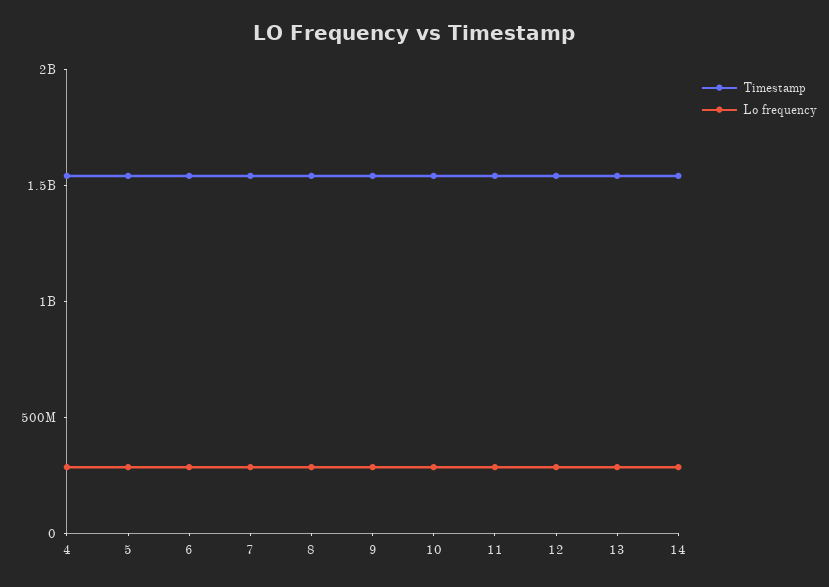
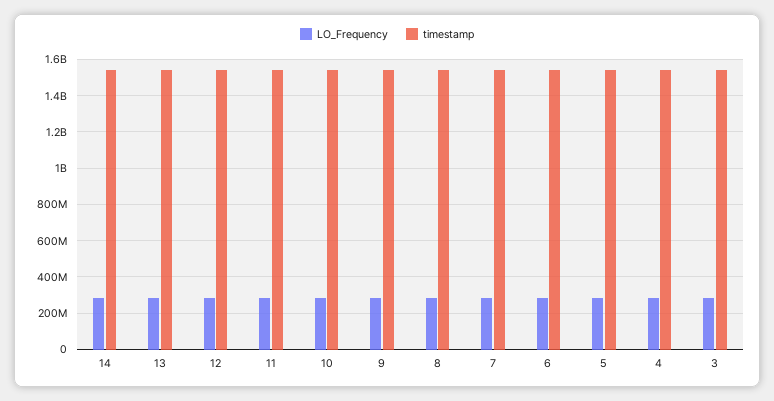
Lo frequency, 3: none -> 300000000
Timestamp, 3: none -> 1550000000

